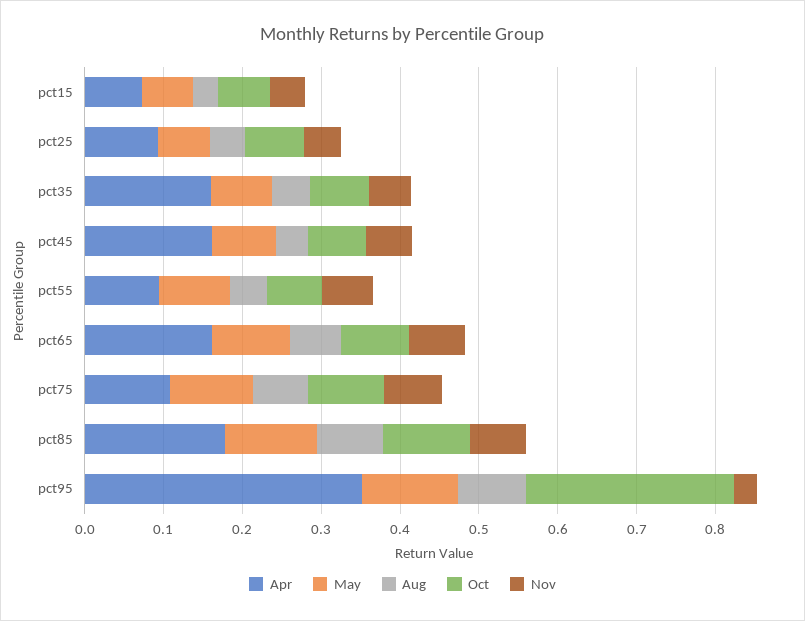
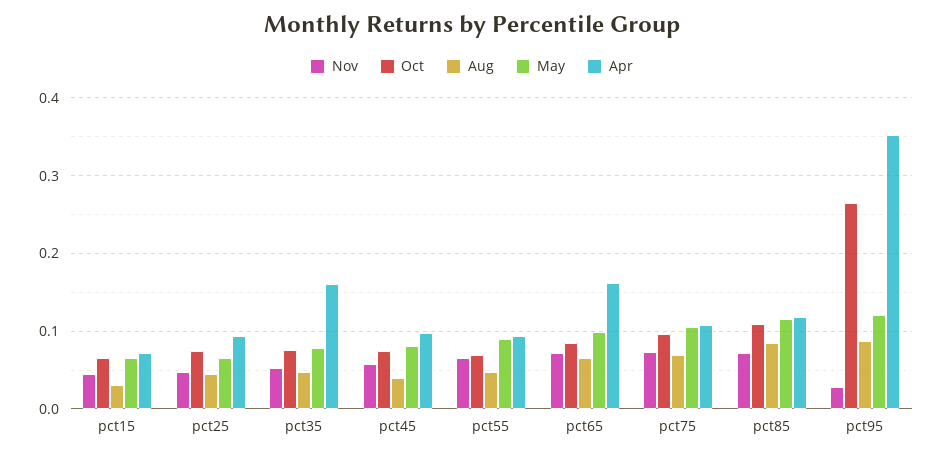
Apr, pct45: 0.16 -> 0.1
Apr, pct85: 0.18 -> 0.12

